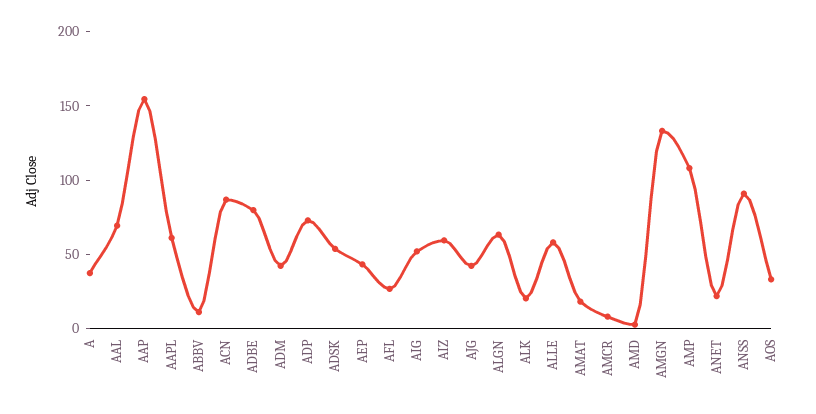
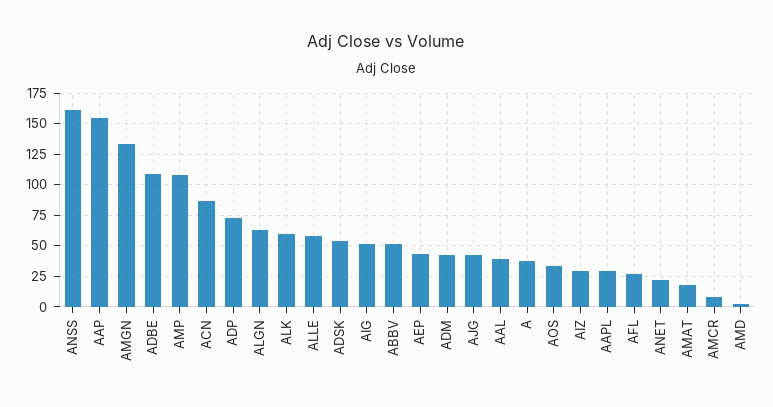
AAL: 70 -> 40
AAPL: 60 -> 30
ABBV: 10 -> 50
ADBE: 80 -> 110
AIZ: 60 -> 30
ALK: 20 -> 60
ANSS: 90 -> 160

